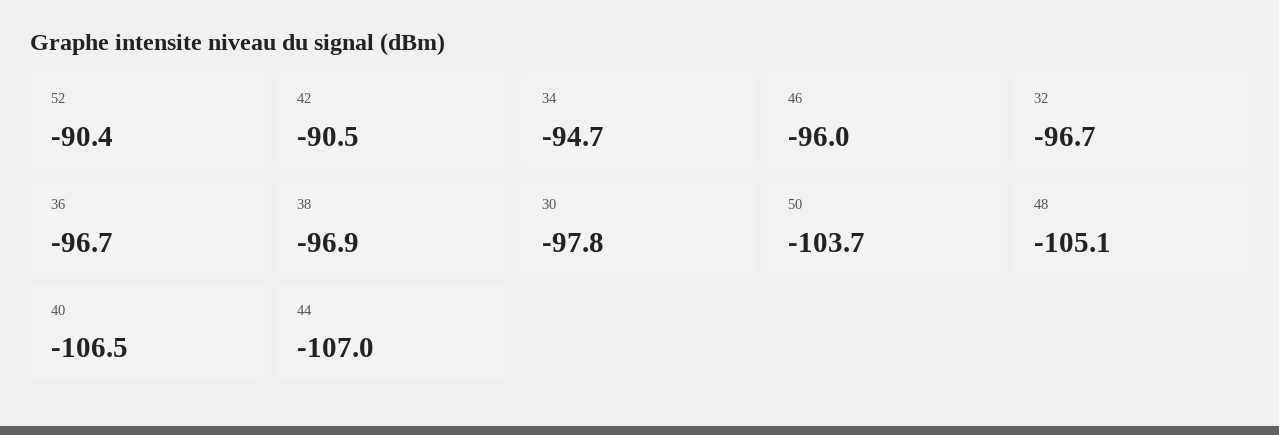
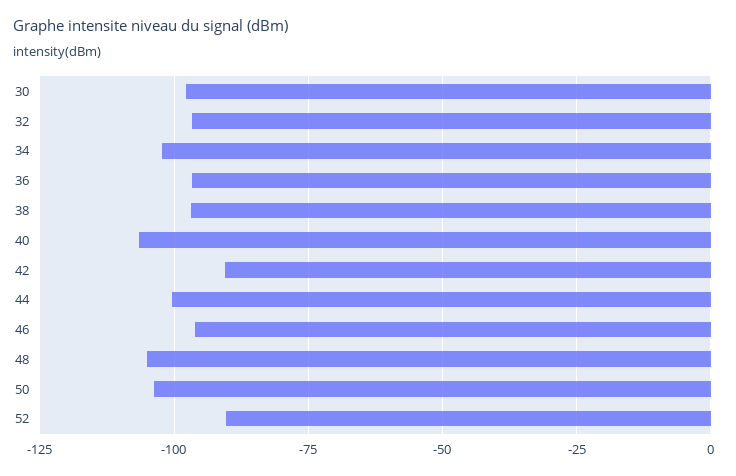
34: -94.7 -> -102.5
44: -107 -> -100

